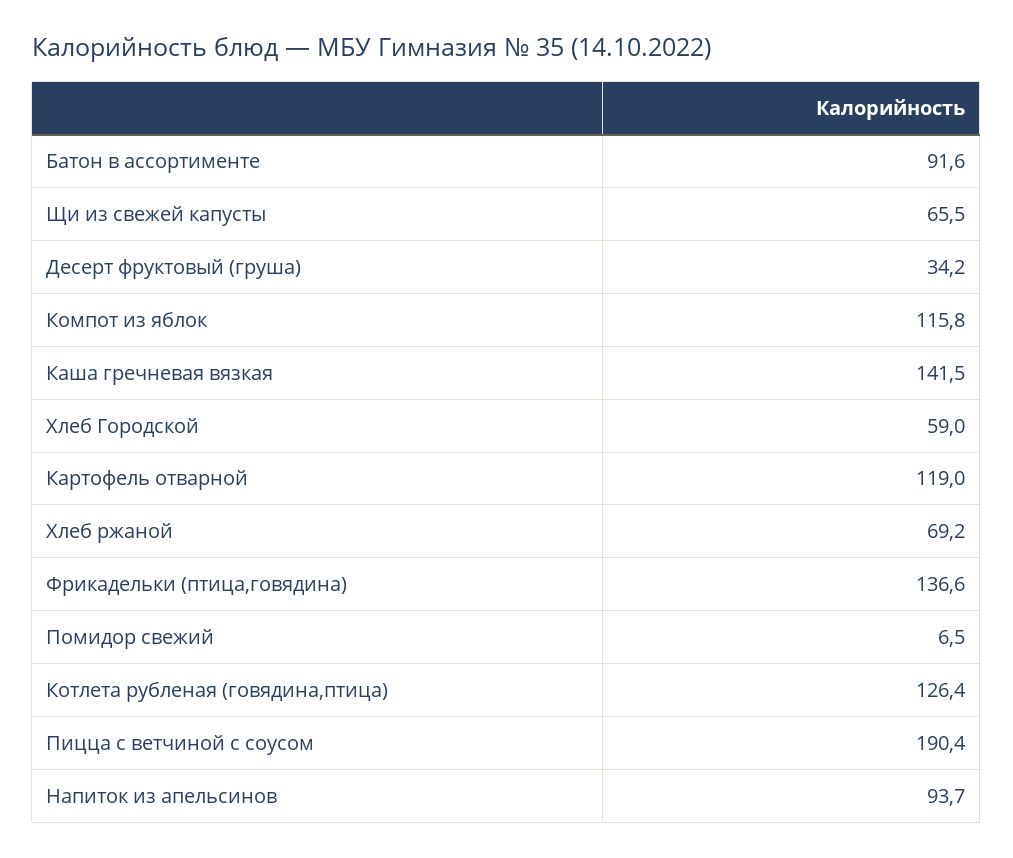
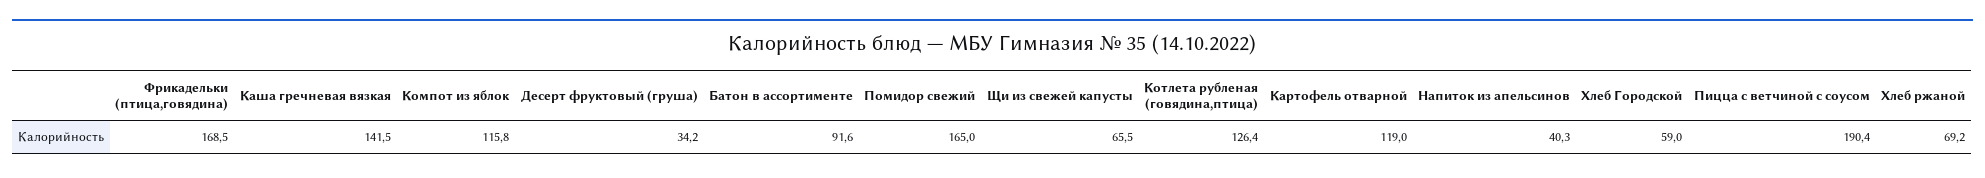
Фрикадельки (птица,говядина): 136.6 -> 168.5
Помидор свежий: 6.5 -> 165
Напиток из апельсинов: 93.7 -> 40.3

